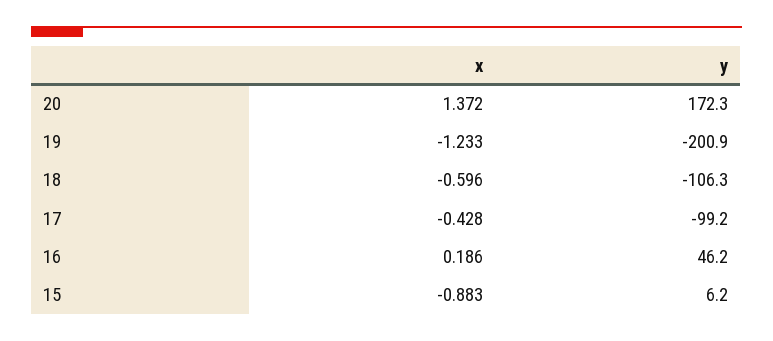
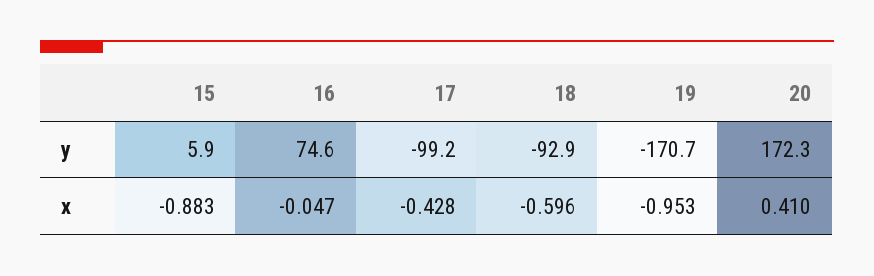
x, 20: 1.372 -> 0.41
x, 19: -1.233 -> -0.953
y, 19: -200.9 -> -170.7
y, 18: -106.3 -> -92.9
x, 16: 0.186 -> -0.047
y, 16: 46.2 -> 74.6
y, 15: 6.2 -> 5.9

